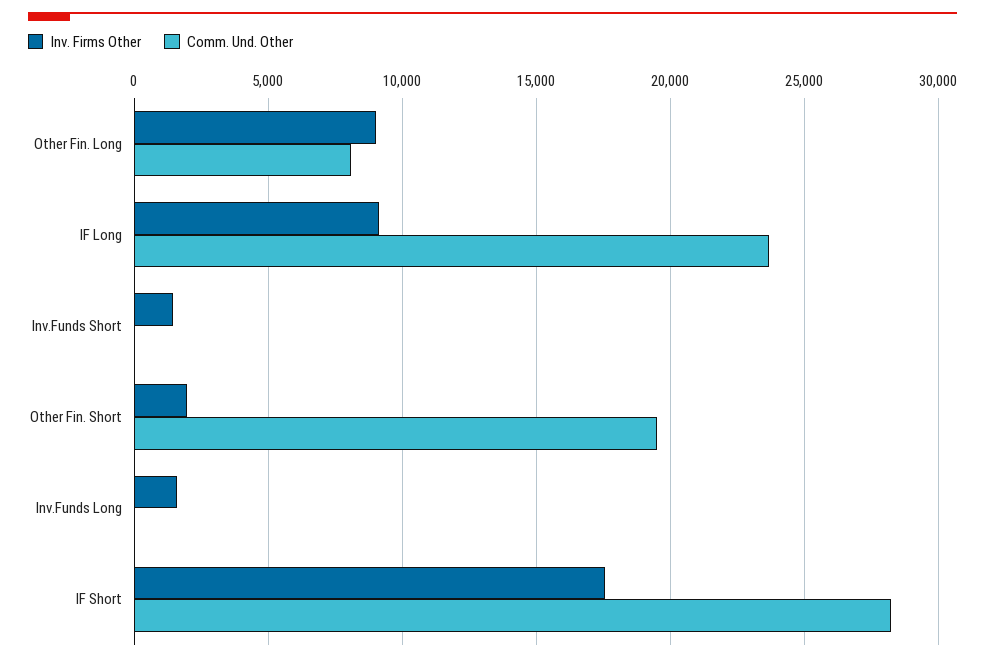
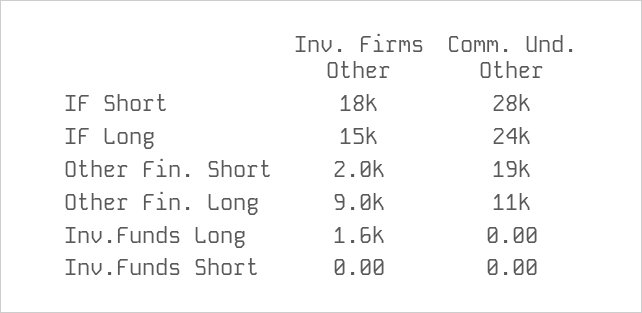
Comm. Und. Other, Other Fin. Long: 8000 -> 11000
Inv. Firms Other, IF Long: 9000 -> 15000
Inv. Firms Other, Inv.Funds Short: 1500 -> 0

